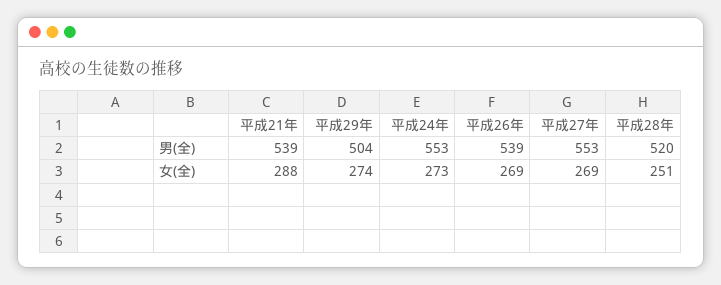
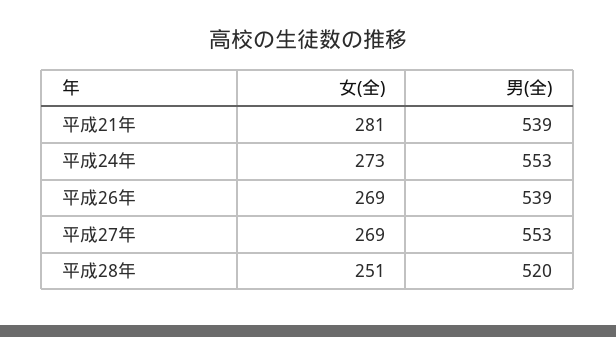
平成29年, 男(全): 504 -> none
平成21年, 女(全): 288 -> 281
平成29年, 女(全): 274 -> none

